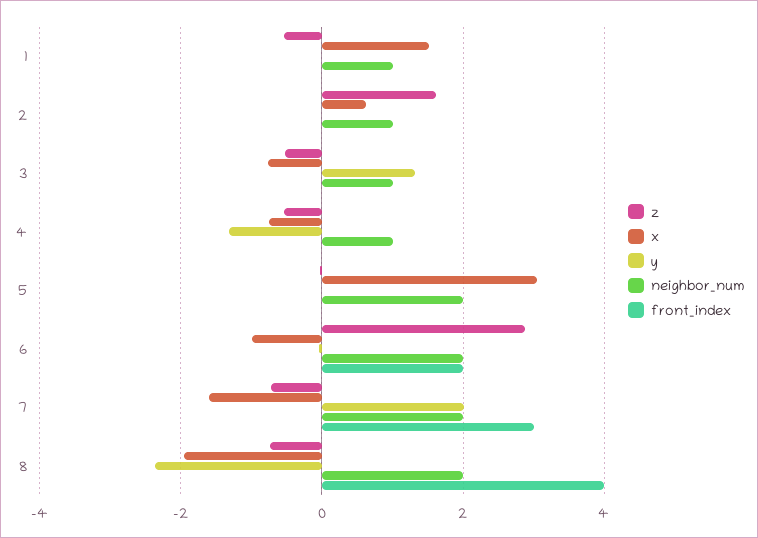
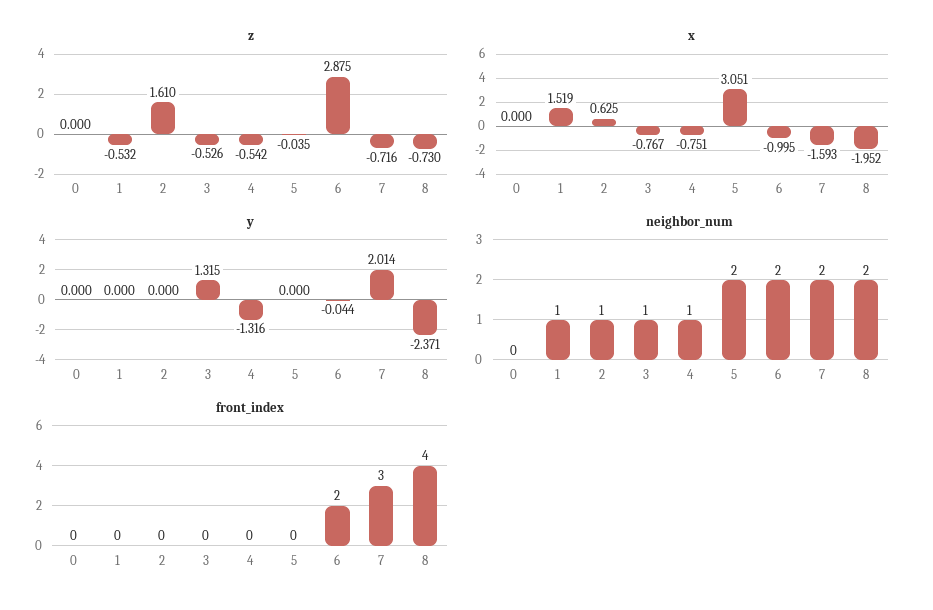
z, 0: none -> 0
x, 0: none -> 0
y, 0: none -> 0
neighbor_num, 0: none -> 0
front_index, 0: none -> 0

